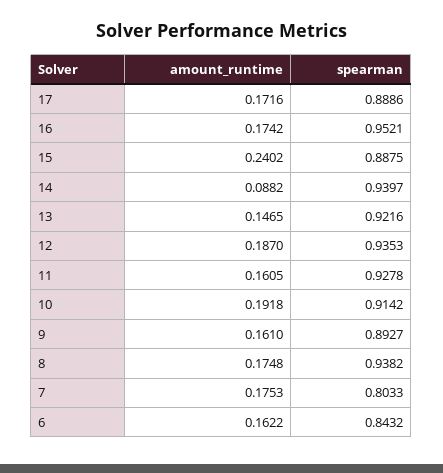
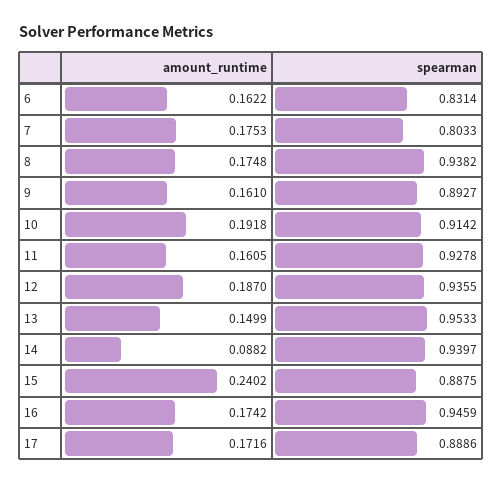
spearman, 16: 0.9521 -> 0.9459
amount_runtime, 13: 0.1465 -> 0.1499
spearman, 13: 0.9216 -> 0.9533
spearman, 12: 0.9353 -> 0.9355
spearman, 6: 0.8432 -> 0.8314

